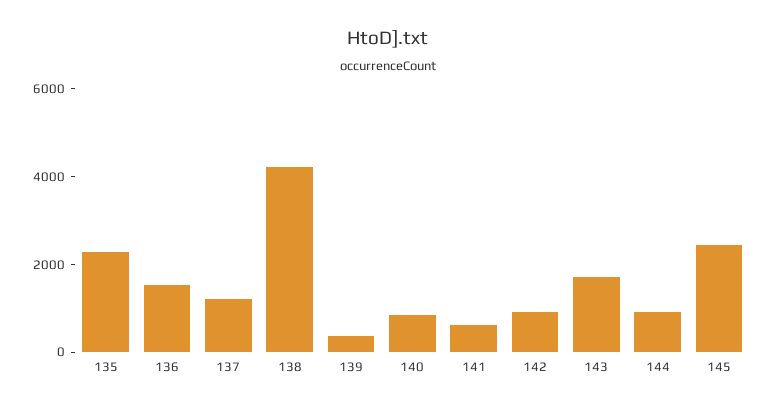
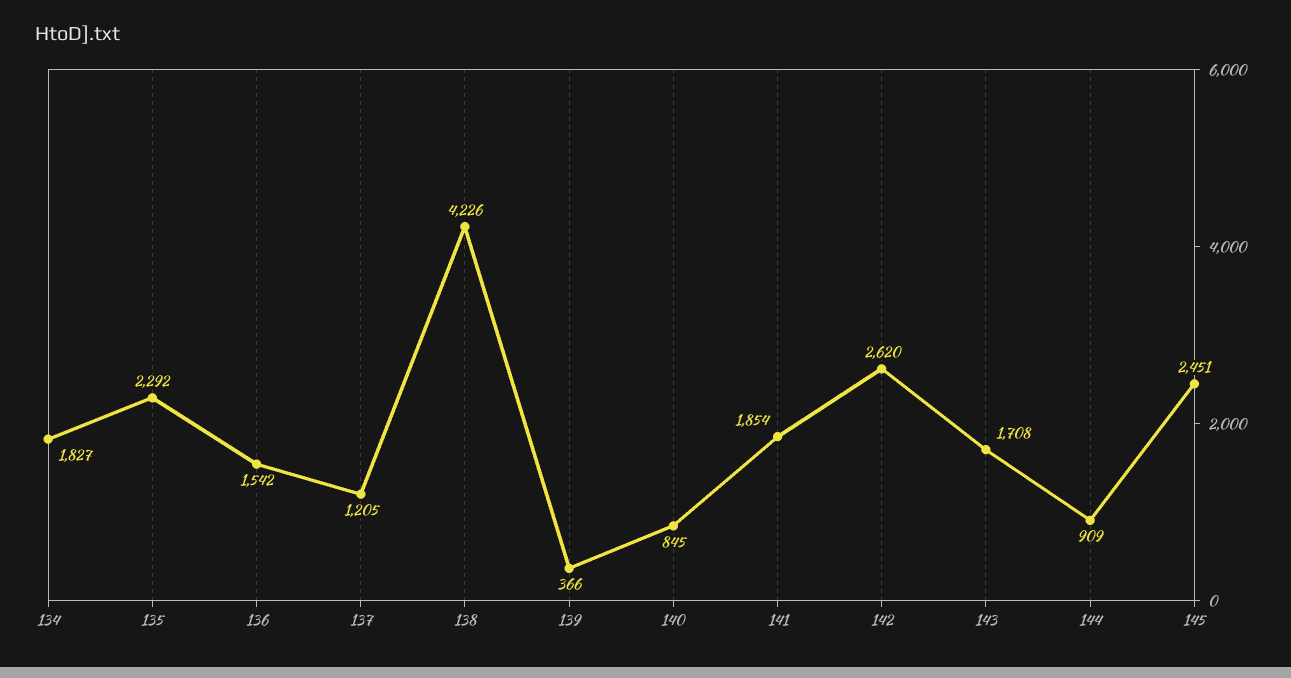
141: 500 -> 1854
142: 1000 -> 2620
134: none -> 1827

